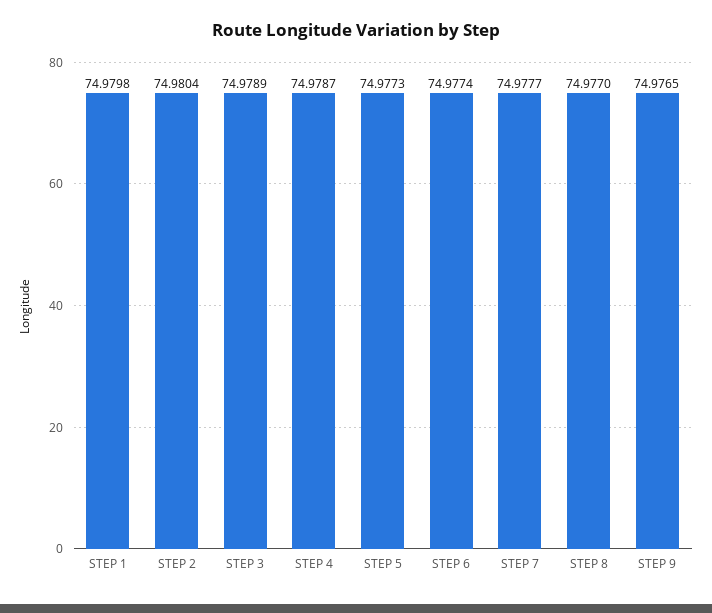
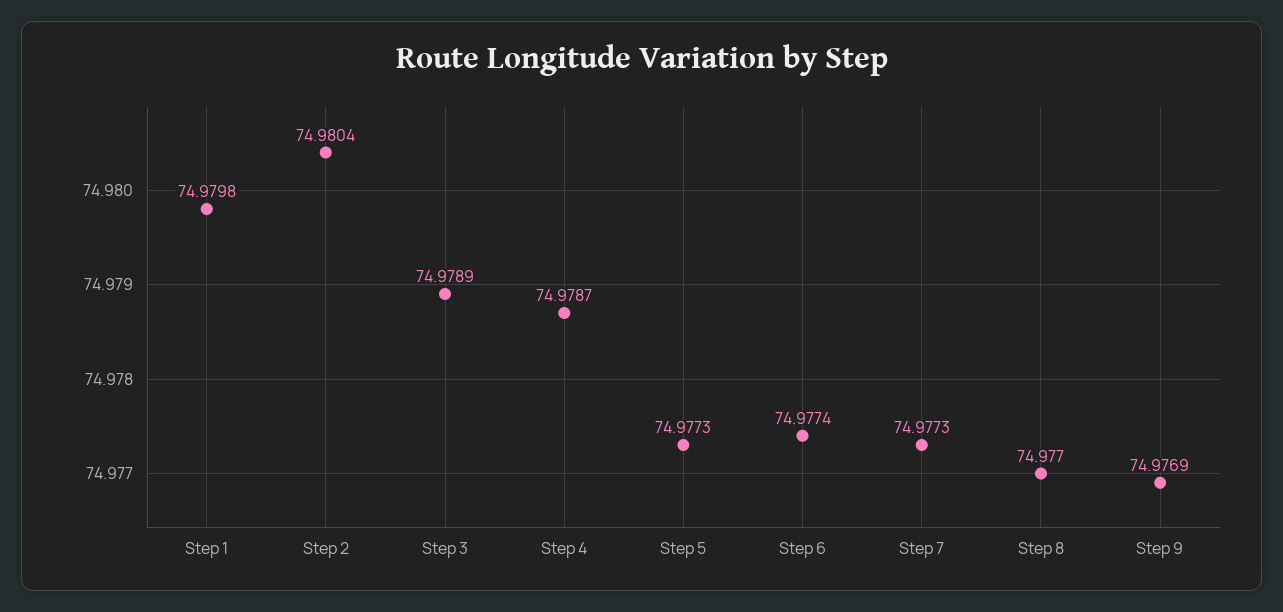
STEP 7: 74.9777 -> 74.9773
STEP 9: 74.9765 -> 74.9769

